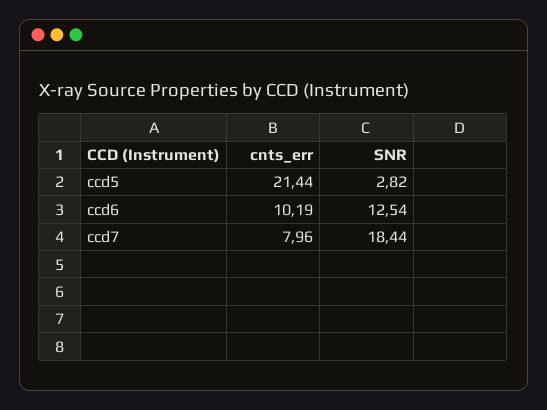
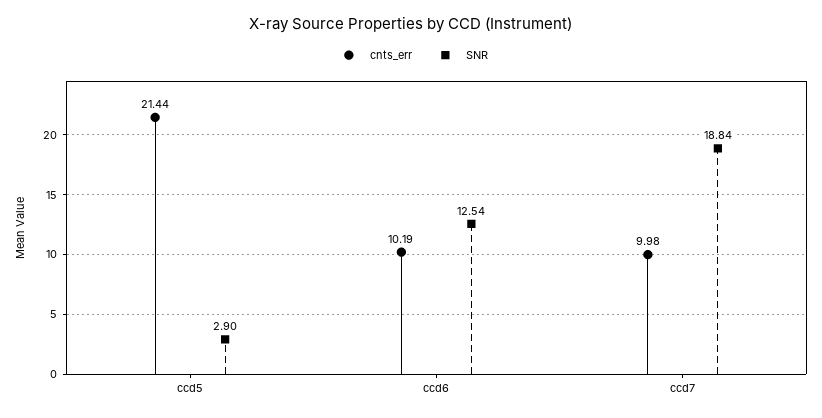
SNR, ccd5: 2.82 -> 2.9
cnts_err, ccd7: 7.96 -> 9.98
SNR, ccd7: 18.44 -> 18.84

